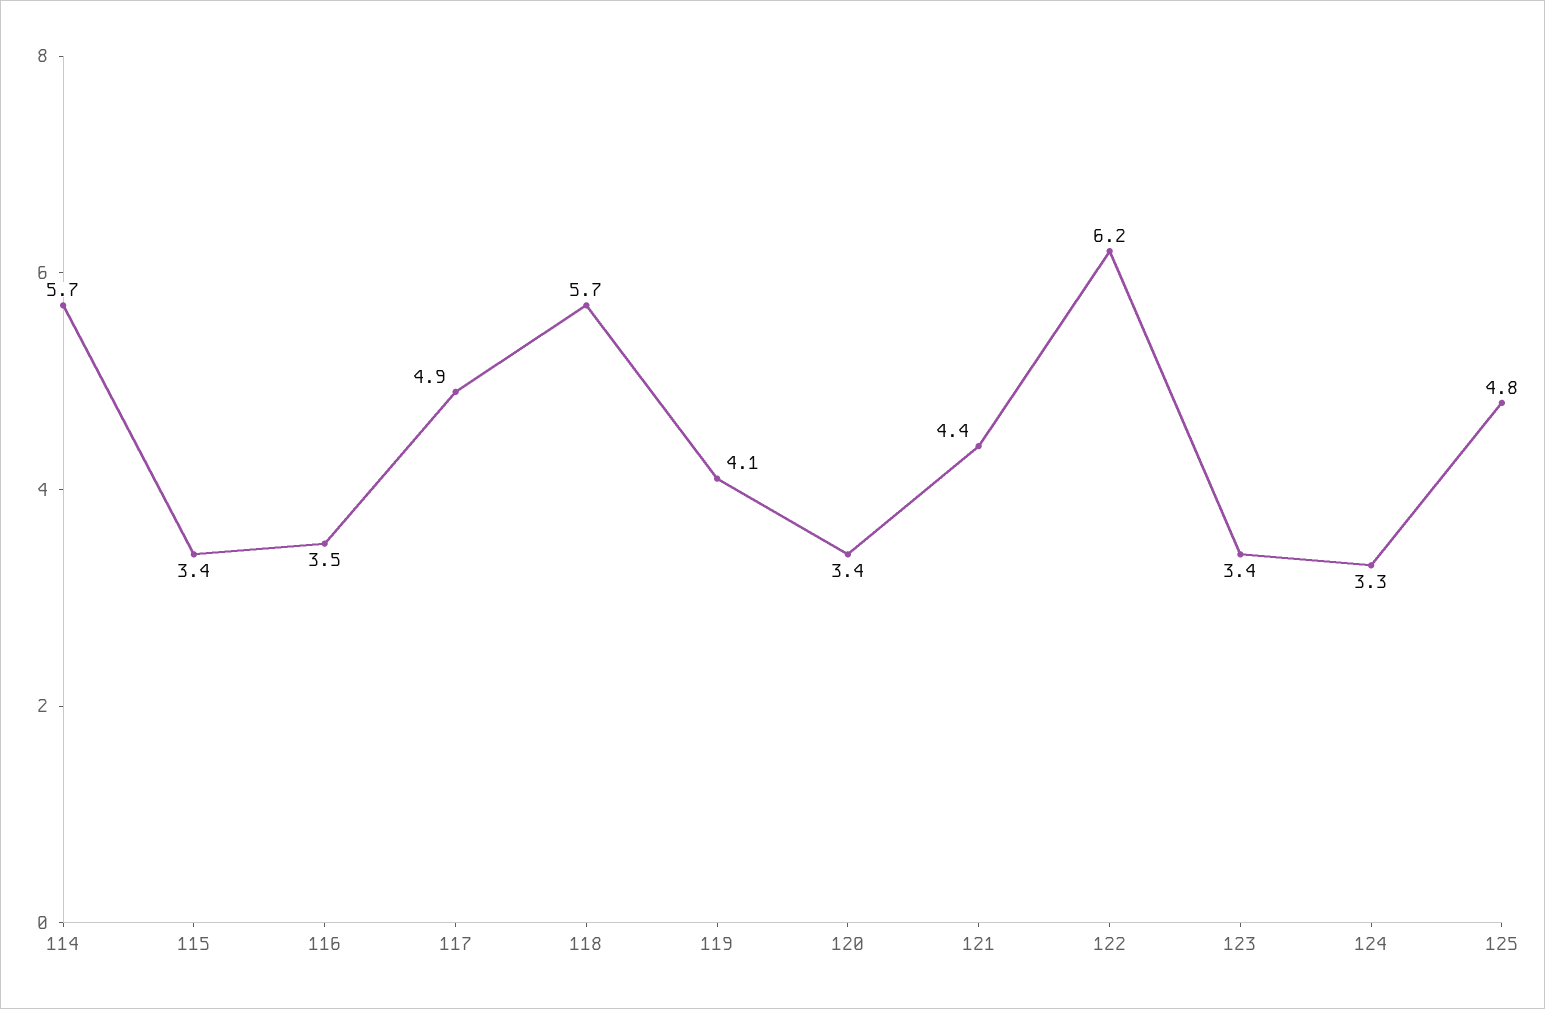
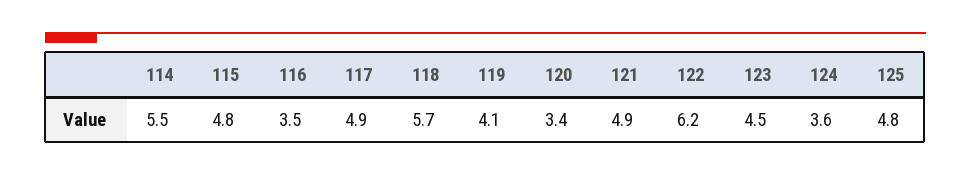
114: 5.7 -> 5.5
115: 3.4 -> 4.8
121: 4.4 -> 4.9
123: 3.4 -> 4.5
124: 3.3 -> 3.6

